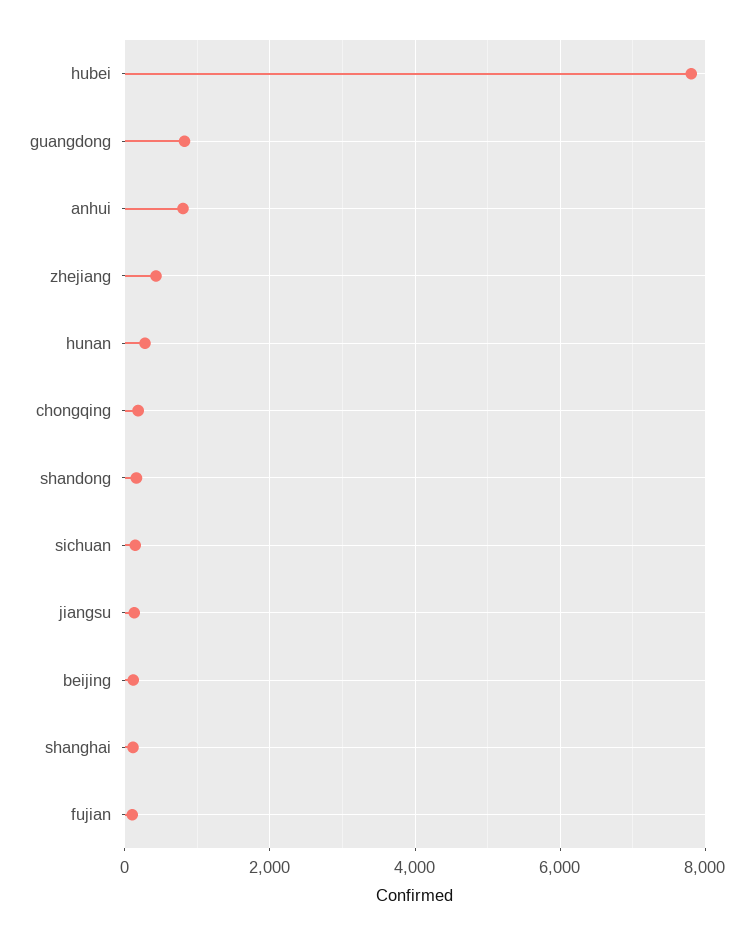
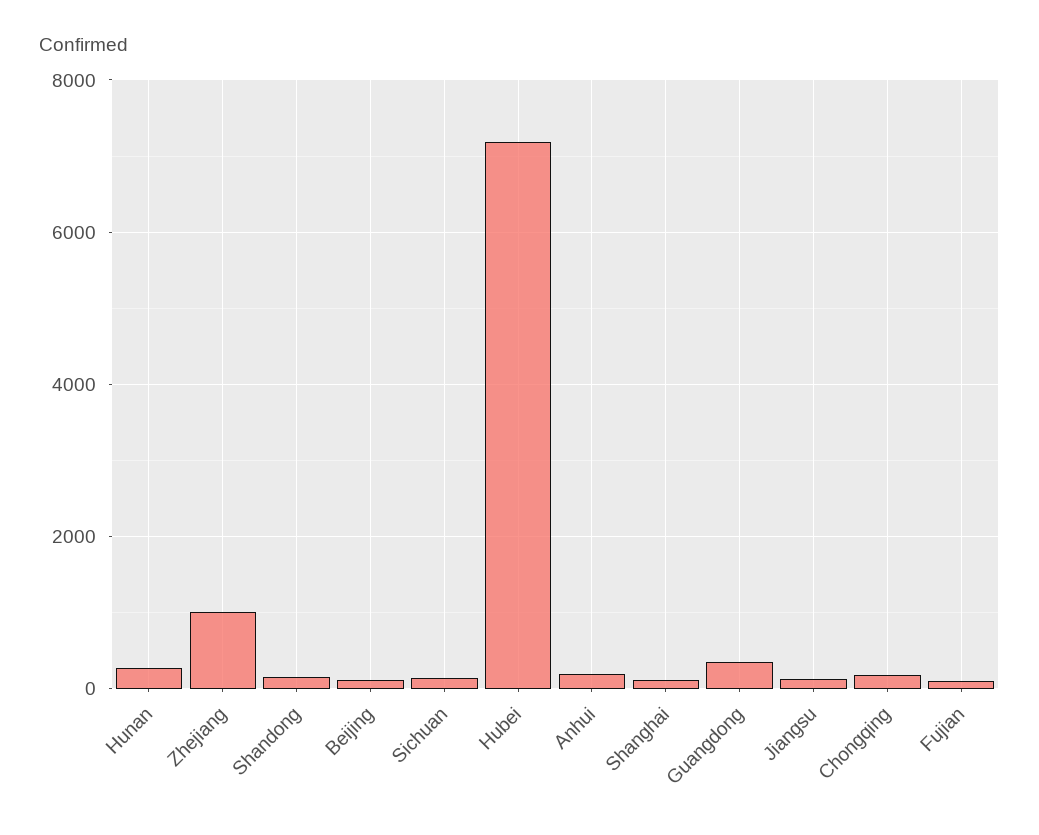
hubei: 7800 -> 7200
guangdong: 800 -> 400
anhui: 800 -> 200
zhejiang: 400 -> 1000

